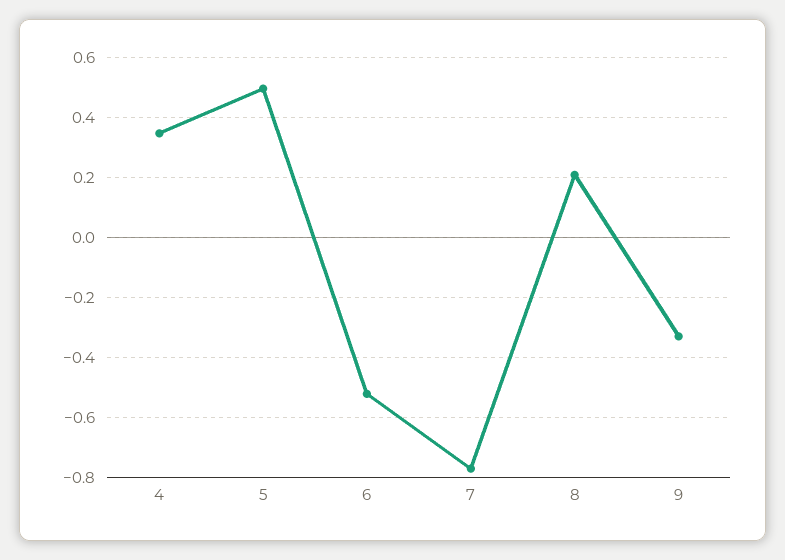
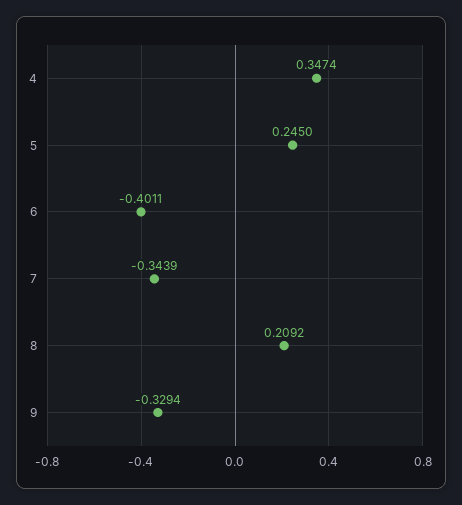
5: 0.5 -> 0.245
6: -0.525 -> -0.4011
7: -0.775 -> -0.3439

